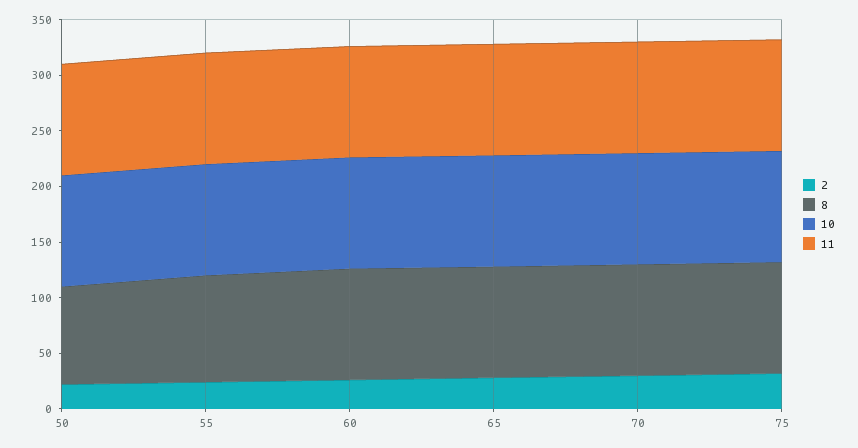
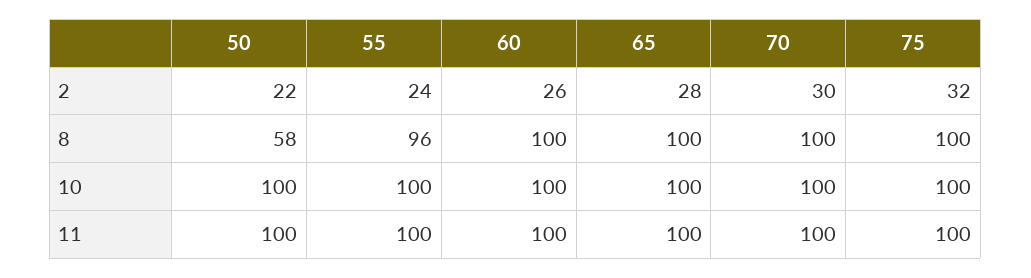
8, 50: 90 -> 58

